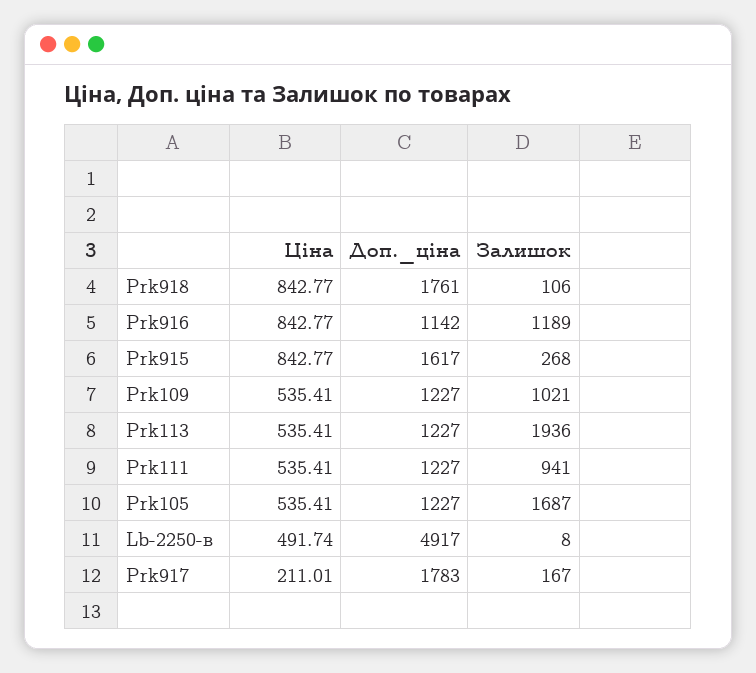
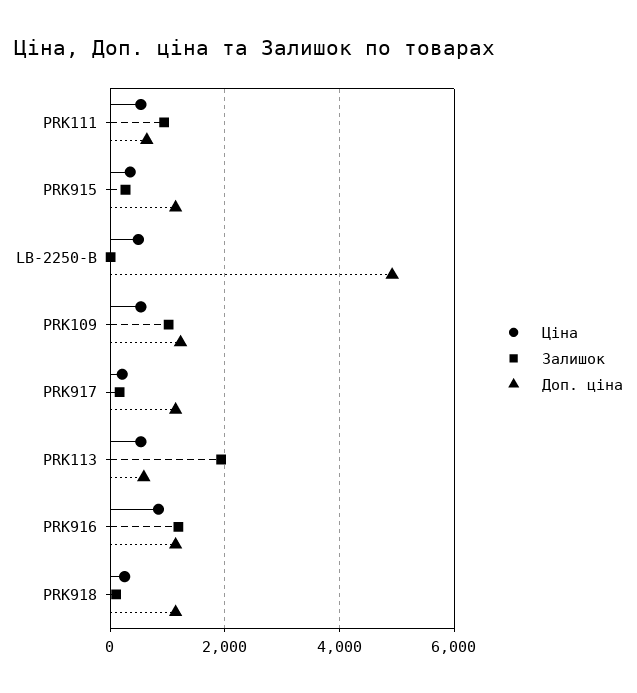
Ціна, Prk918: 842.77 -> 200
Доп._ціна, Prk918: 1761 -> 1200
Ціна, Prk915: 842.77 -> 400
Доп._ціна, Prk915: 1617 -> 1200
Доп._ціна, Prk113: 1227 -> 600
Доп._ціна, Prk111: 1227 -> 600
Ціна, Prk105: 535.41 -> none
Доп._ціна, Prk105: 1227 -> none
Залишок, Prk105: 1687 -> none
Доп._ціна, Prk917: 1783 -> 1200

